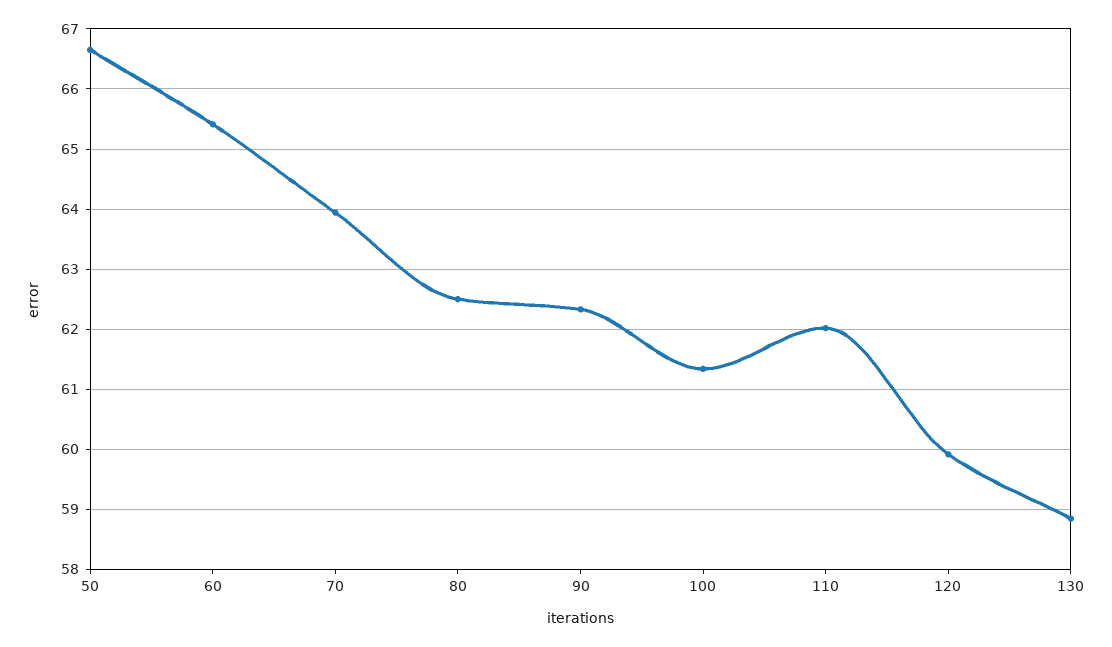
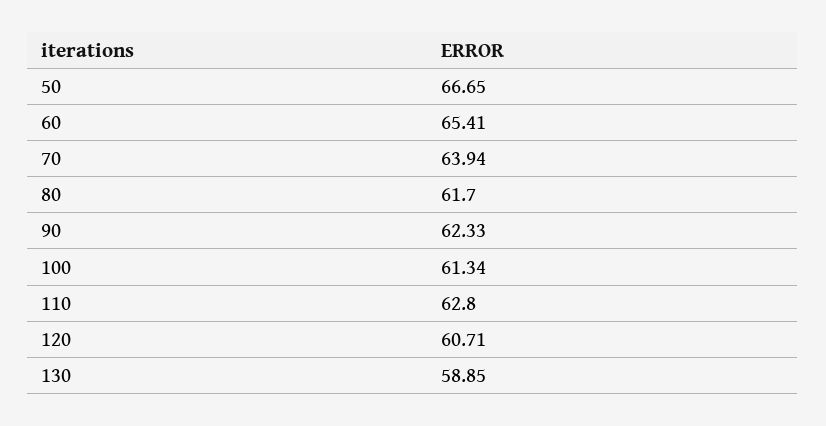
80: 62.5 -> 61.7
110: 62 -> 62.8
120: 59.9 -> 60.71

